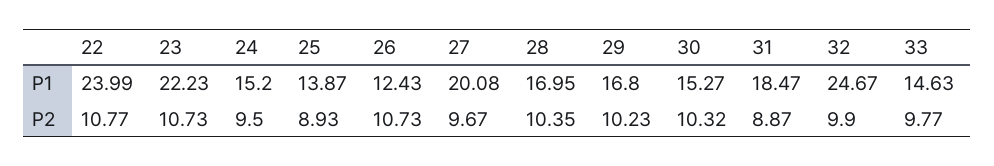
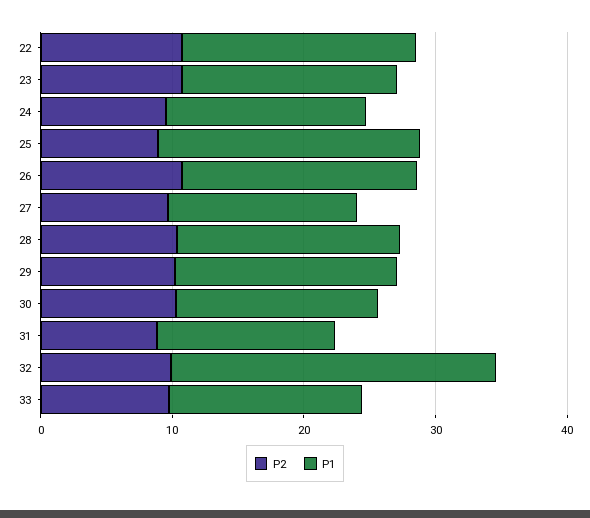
P1, 22: 23.99 -> 18
P1, 23: 22.23 -> 16
P1, 25: 13.87 -> 20
P1, 26: 12.43 -> 18
P1, 27: 20.08 -> 14
P1, 31: 18.47 -> 14

